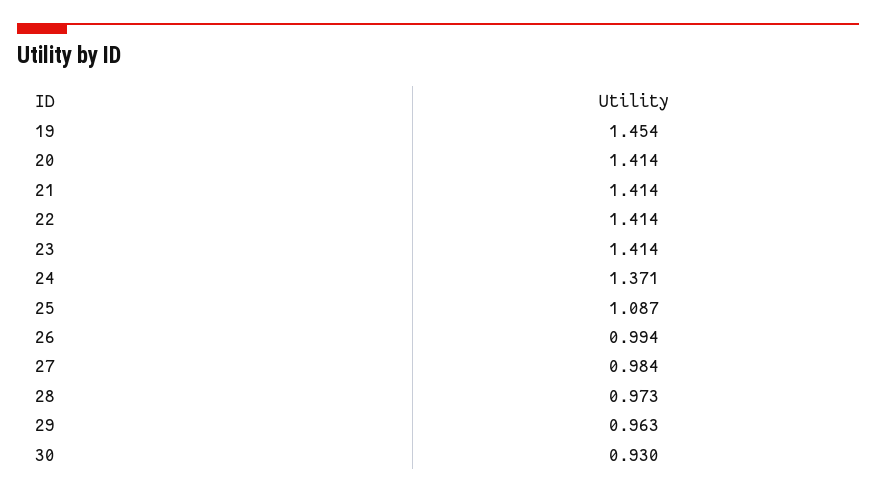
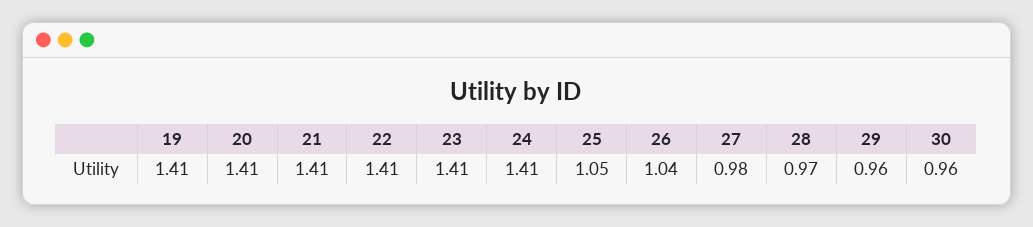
19: 1.454 -> 1.41
24: 1.371 -> 1.41
25: 1.087 -> 1.05
26: 0.994 -> 1.04
30: 0.93 -> 0.96

